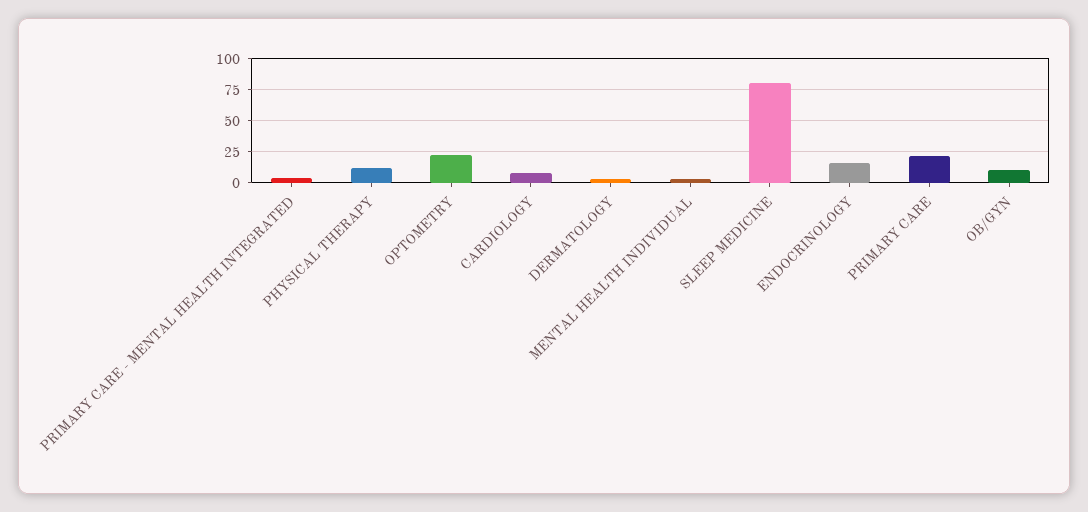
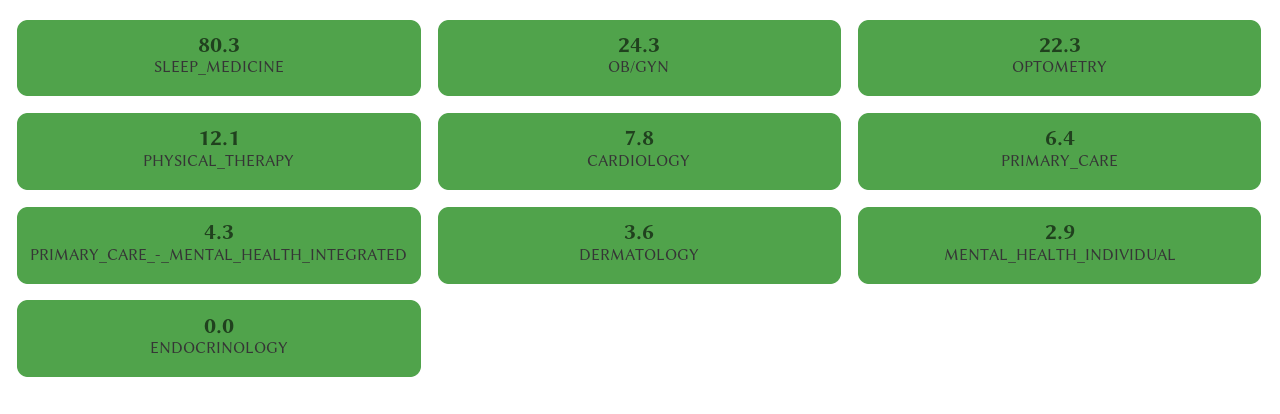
ENDOCRINOLOGY: 15 -> 0
PRIMARY CARE: 20 -> 6.4
OB/GYN: 10 -> 24.3

